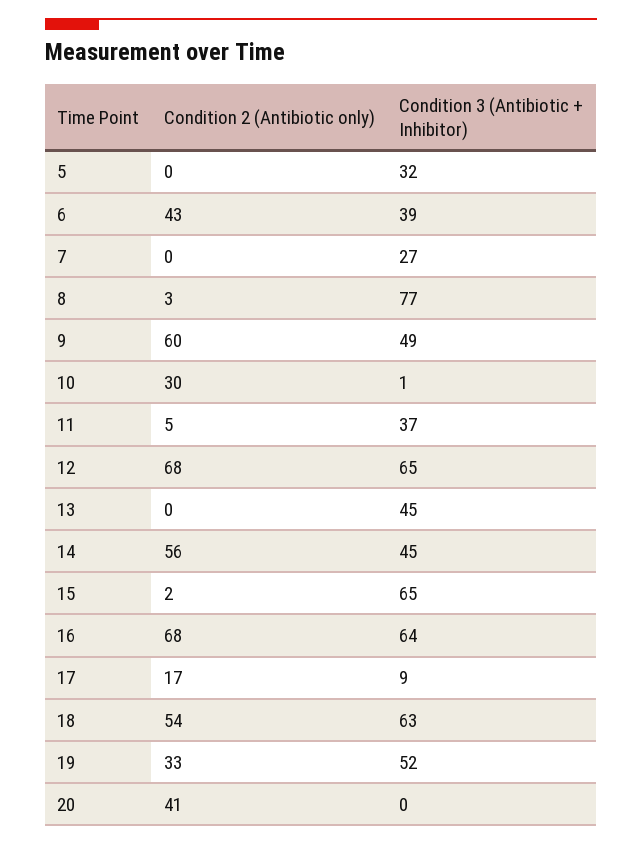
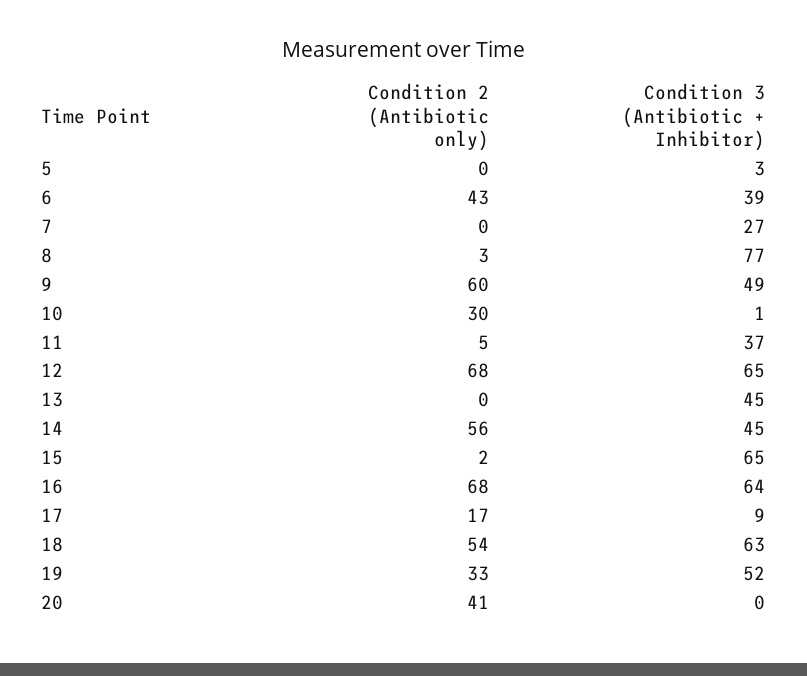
Condition 3 (Antibiotic + Inhibitor), 5: 32 -> 3

